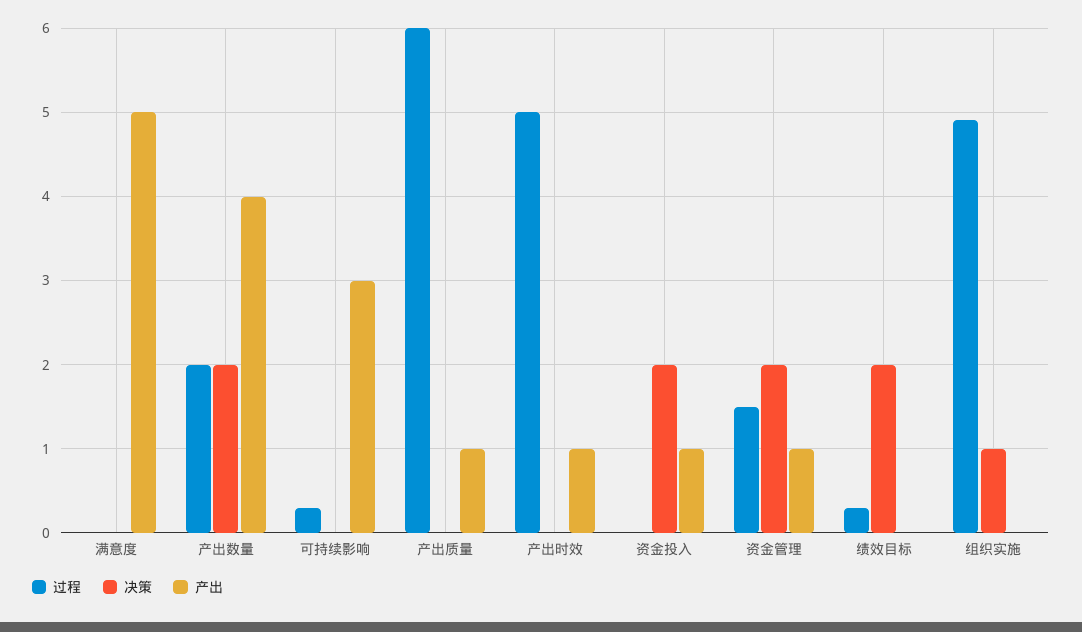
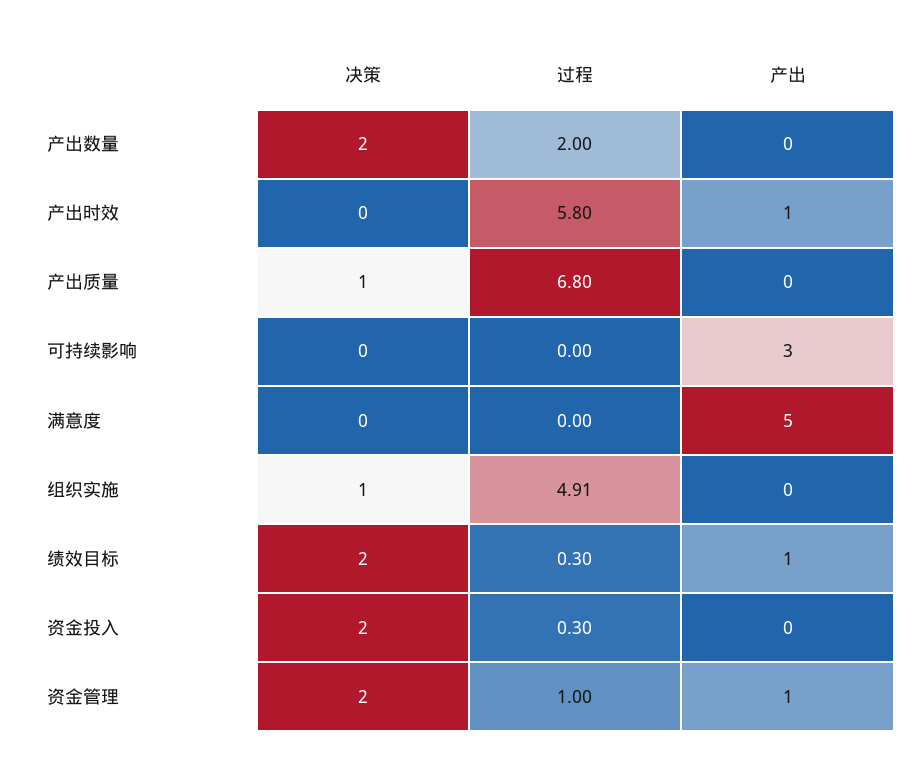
产出, 产出数量: 4 -> 0
过程, 可持续影响: 0.3 -> 0
过程, 产出质量: 6 -> 6.8
决策, 产出质量: 0 -> 1
产出, 产出质量: 1 -> 0
过程, 产出时效: 5 -> 5.8
过程, 资金投入: 0 -> 0.3
产出, 资金投入: 1 -> 0
过程, 资金管理: 1.5 -> 1
产出, 绩效目标: 0 -> 1

